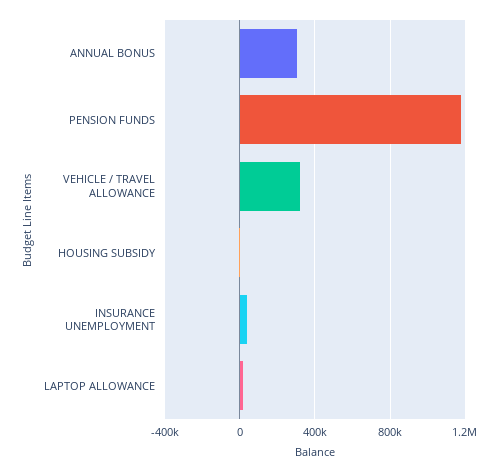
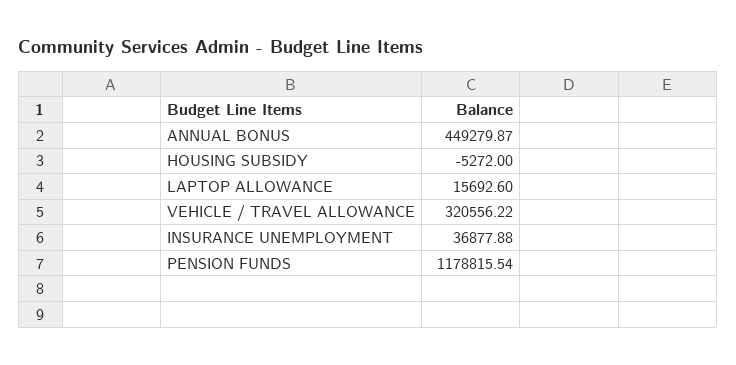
ANNUAL BONUS: 300000 -> 449279.87

